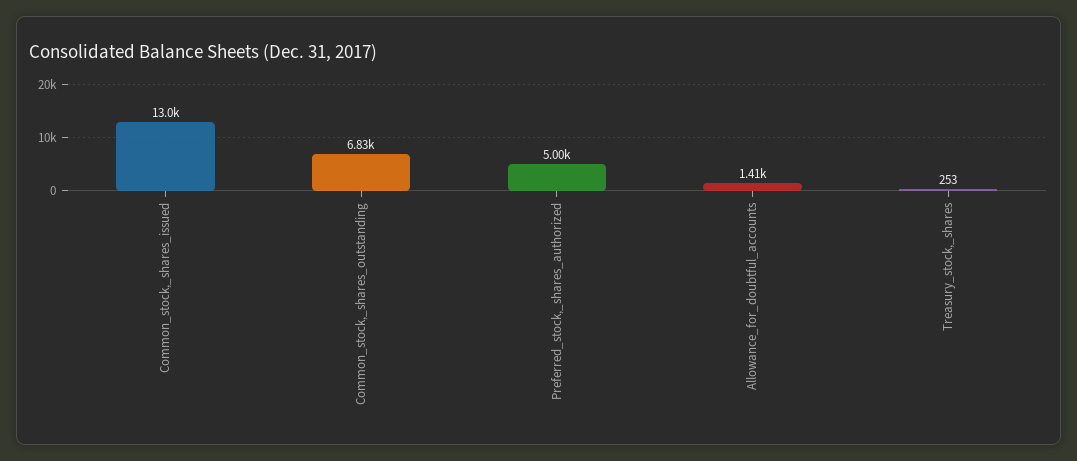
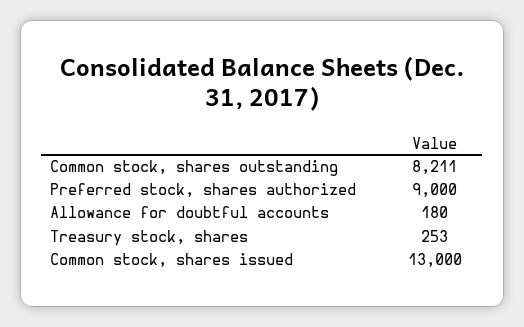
Common_stock,_shares_outstanding: 6830 -> 8211
Preferred_stock,_shares_authorized: 5000 -> 9000
Allowance_for_doubtful_accounts: 1410 -> 180

